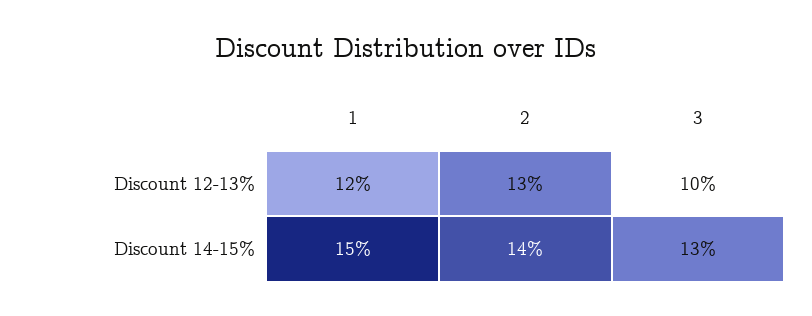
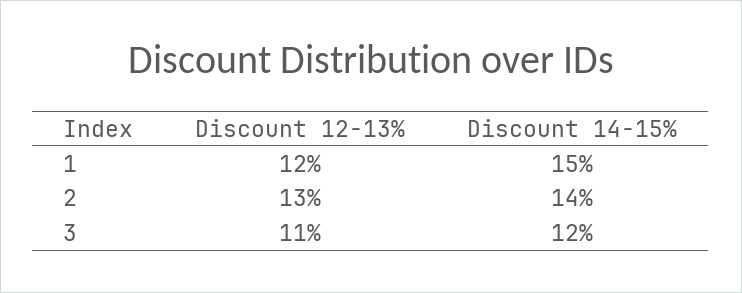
3, Discount 12-13%: 10 -> 11
3, Discount 14-15%: 13 -> 12

